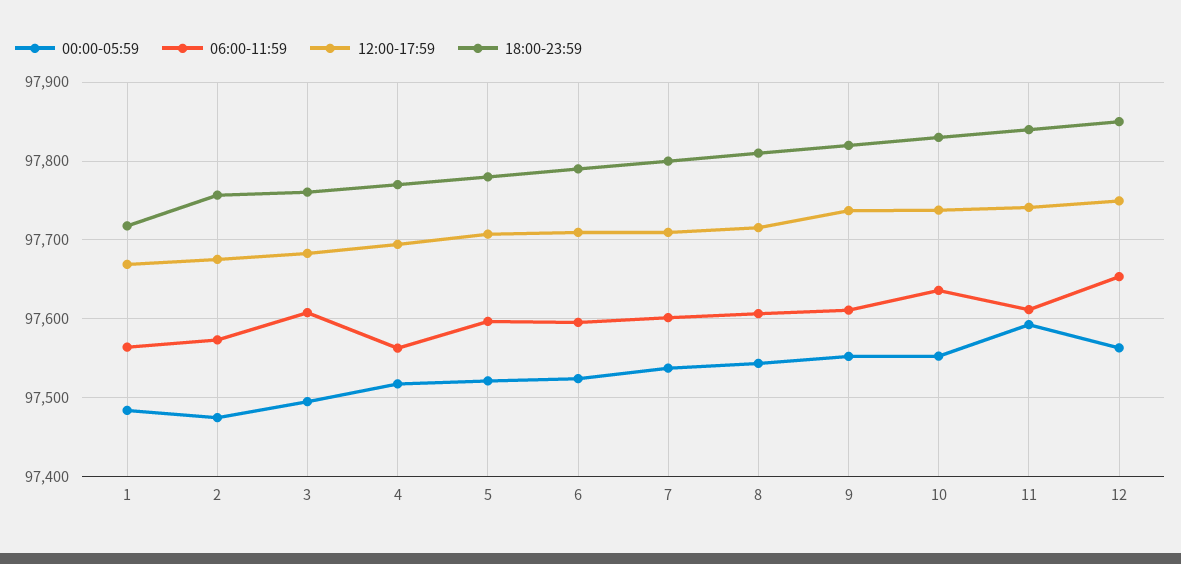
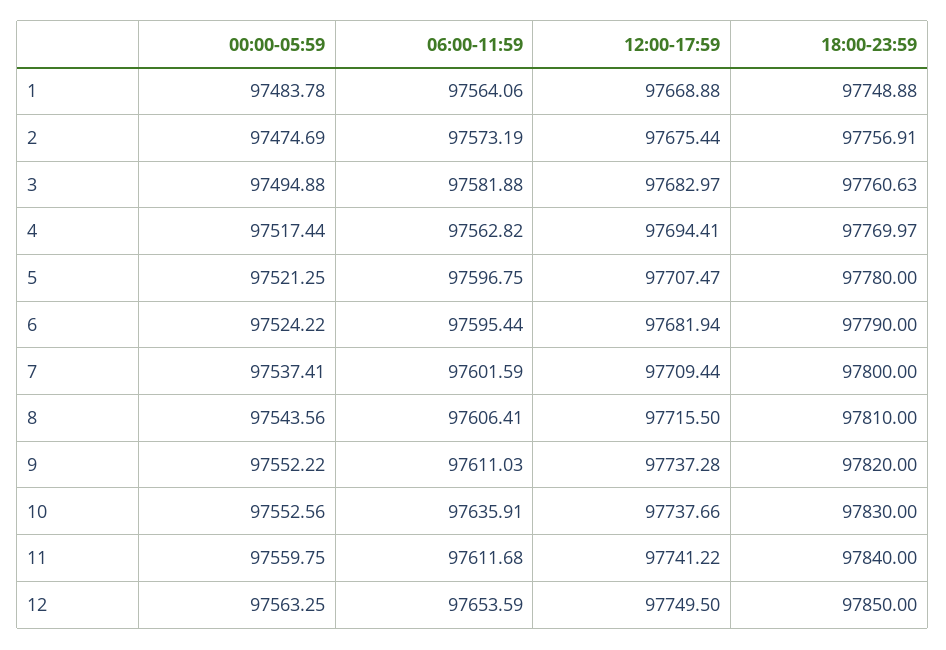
18:00-23:59, 1: 97720 -> 97748.88
06:00-11:59, 3: 97610 -> 97581.88
12:00-17:59, 6: 97710 -> 97681.94
00:00-05:59, 11: 97590 -> 97559.75

